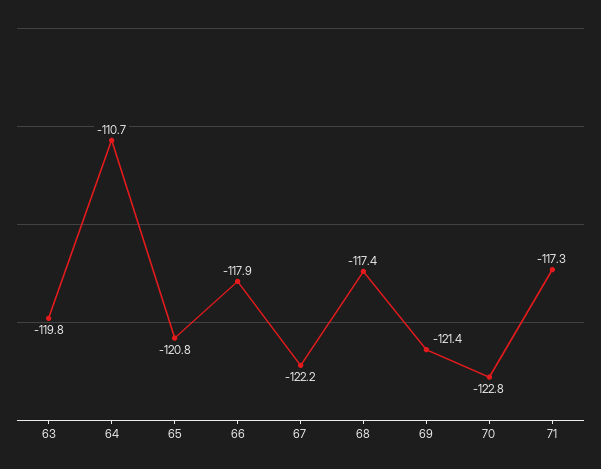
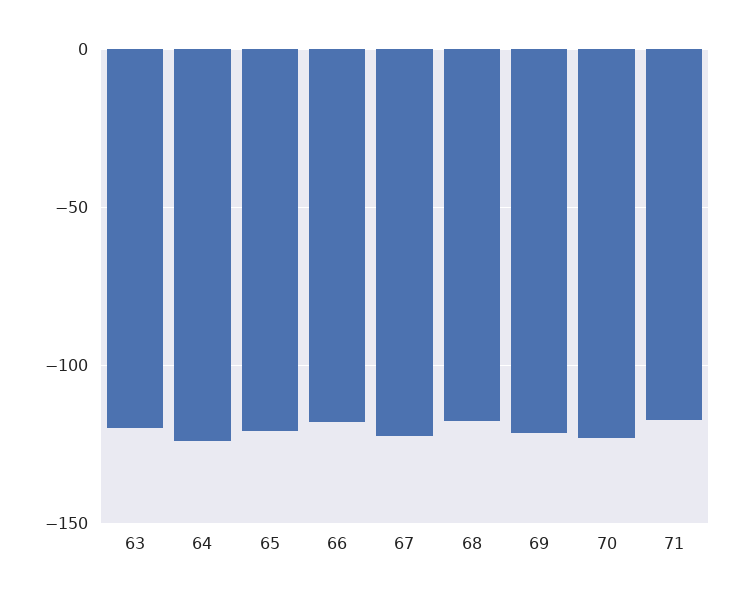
64: -110.7 -> -125

